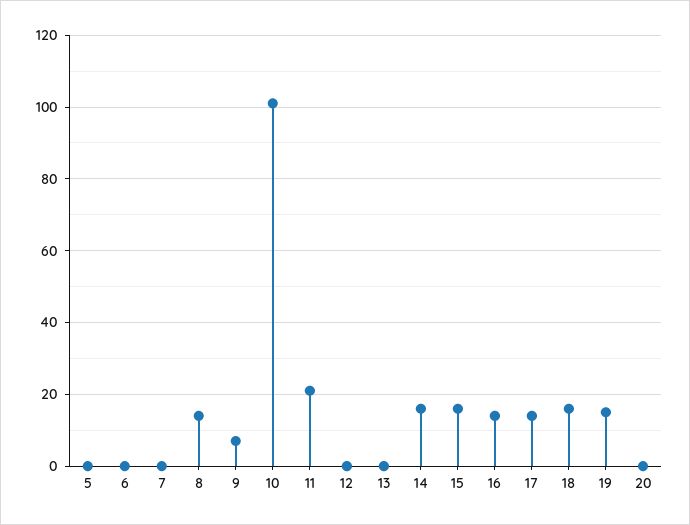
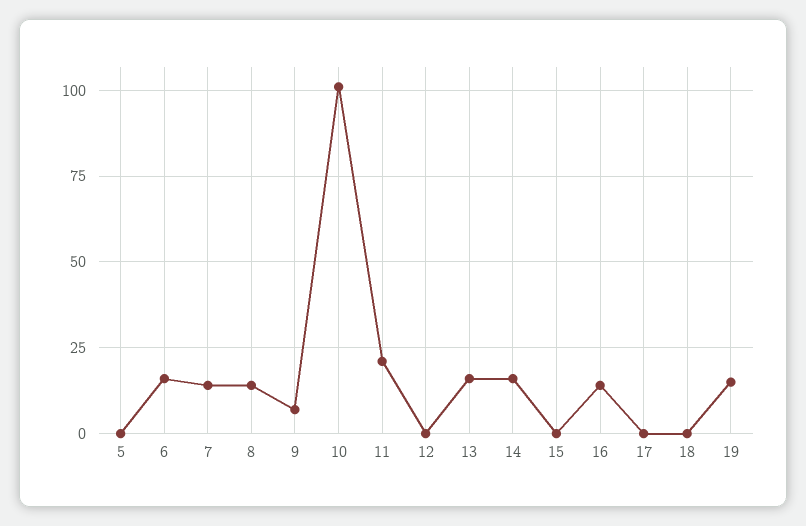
6: 0 -> 15
7: 0 -> 15
13: 0 -> 15
15: 15 -> 0
17: 15 -> 0
18: 15 -> 0
20: 0 -> none

